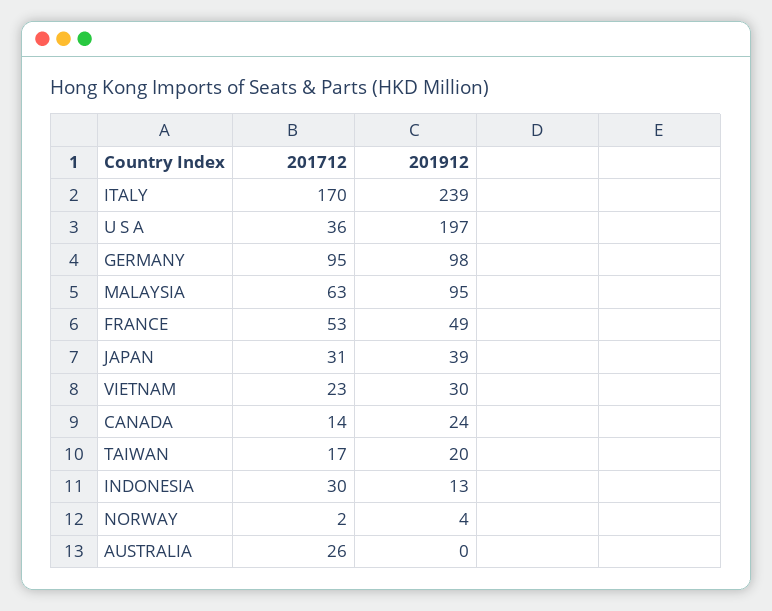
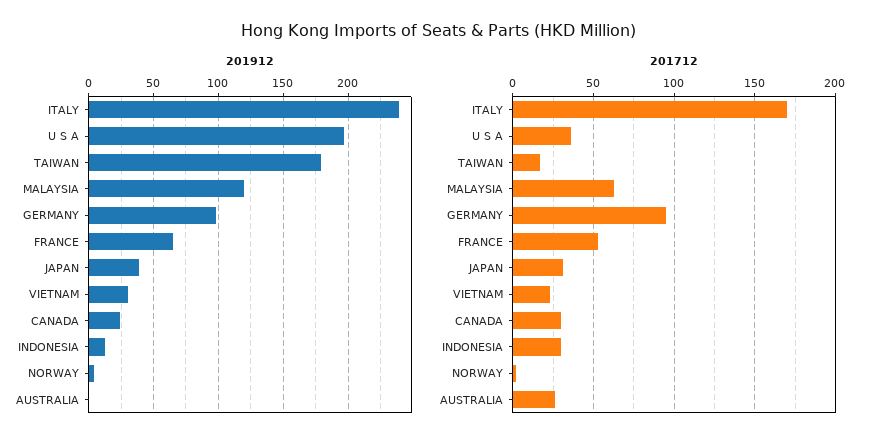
201912, MALAYSIA: 95 -> 120
201912, FRANCE: 49 -> 65
201712, CANADA: 14 -> 30
201912, TAIWAN: 20 -> 180

